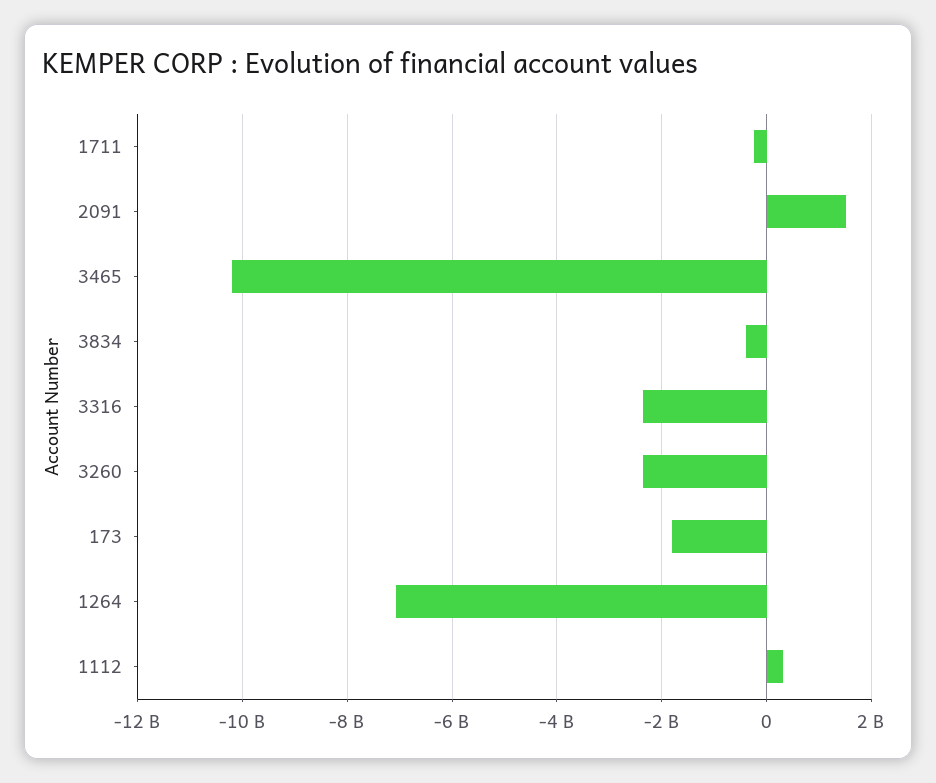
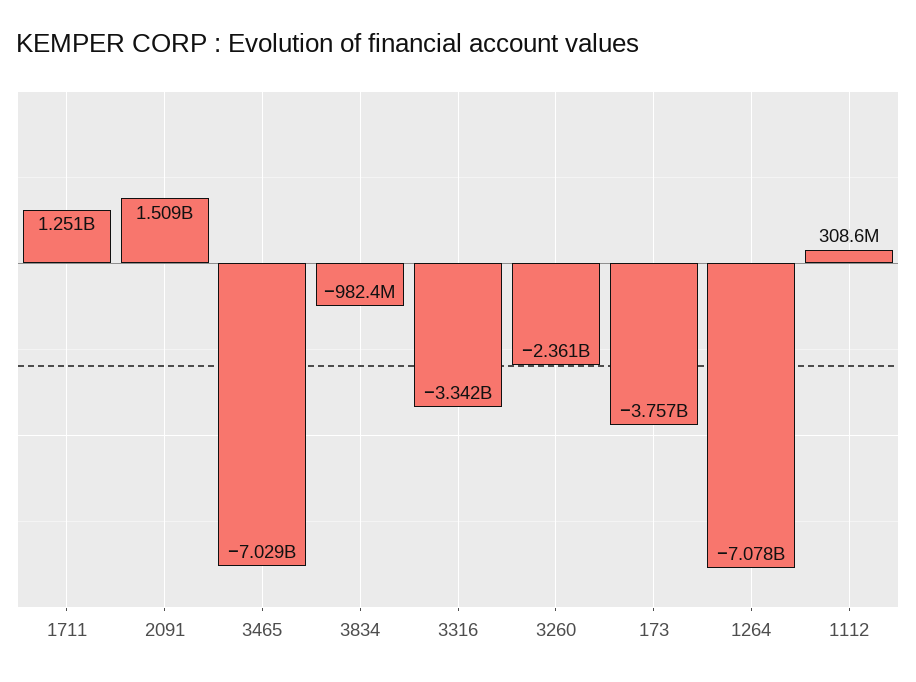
1711: -200000000 -> 1251000000
3465: -10200000000 -> -7029000000
3834: -400000000 -> -982400000
3316: -2400000000 -> -3342000000
173: -1800000000 -> -3757000000

